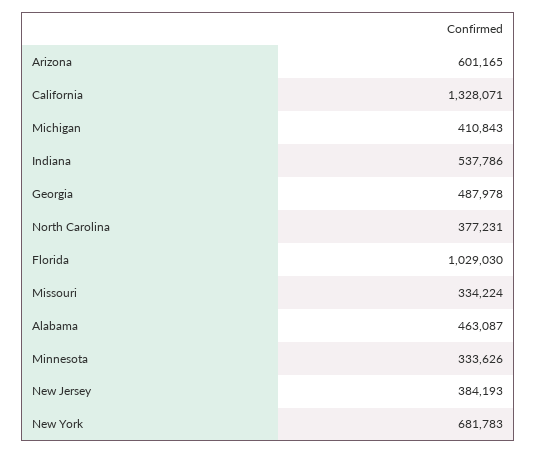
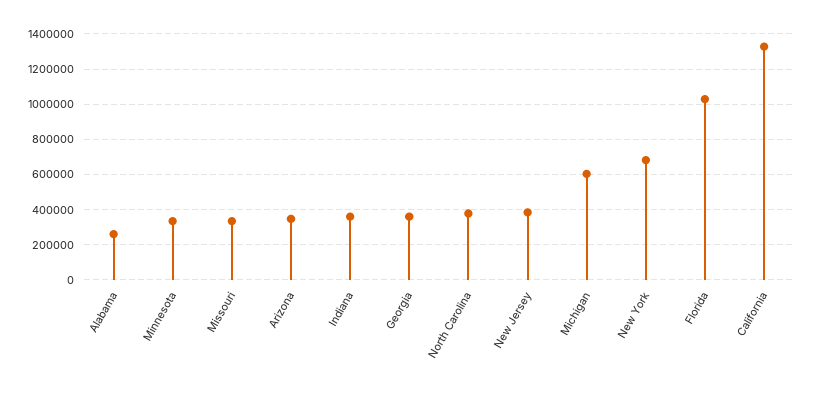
Arizona: 601165 -> 350000
Michigan: 410843 -> 600000
Indiana: 537786 -> 350000
Georgia: 487978 -> 350000
Alabama: 463087 -> 250000

